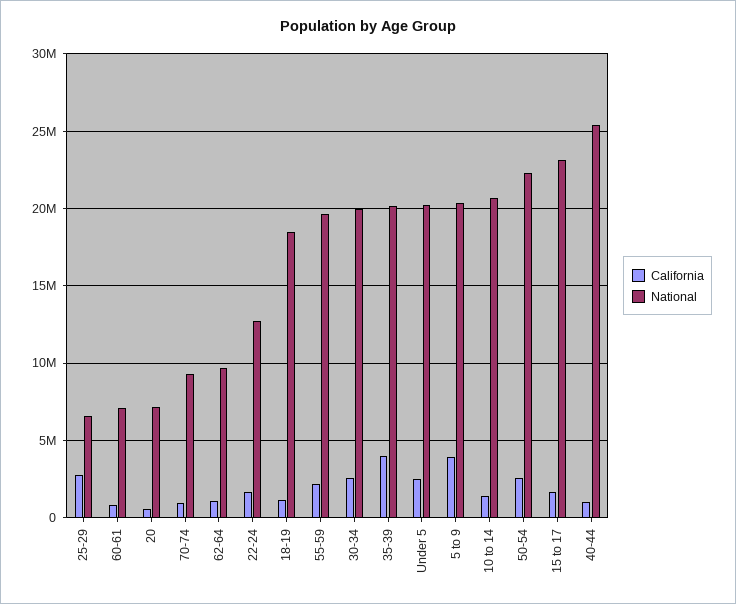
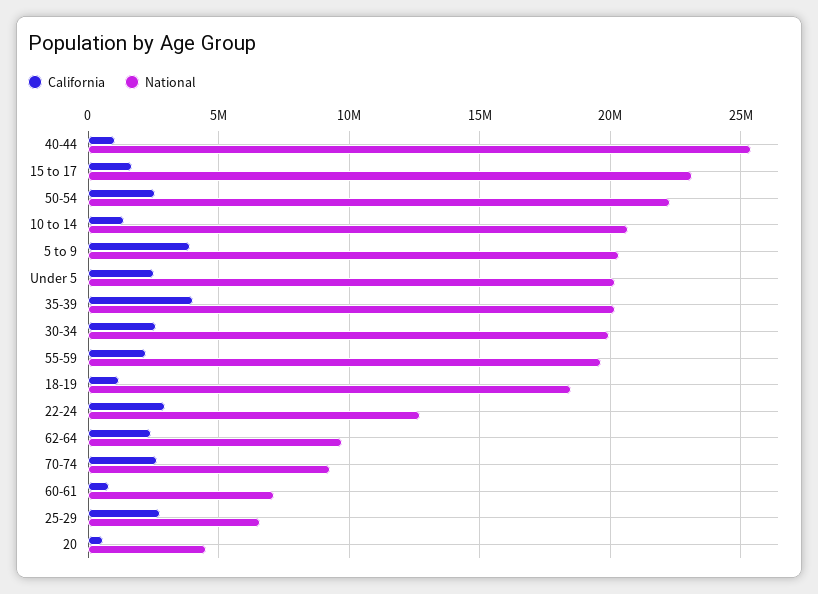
National, 20: 7000000 -> 4500000
California, 70-74: 1000000 -> 2500000
California, 62-64: 1000000 -> 2500000
California, 22-24: 1500000 -> 3000000

